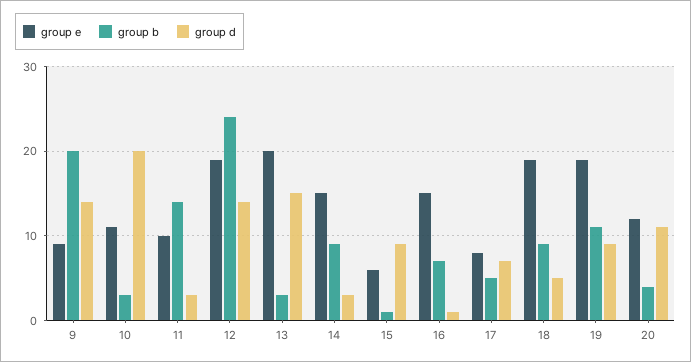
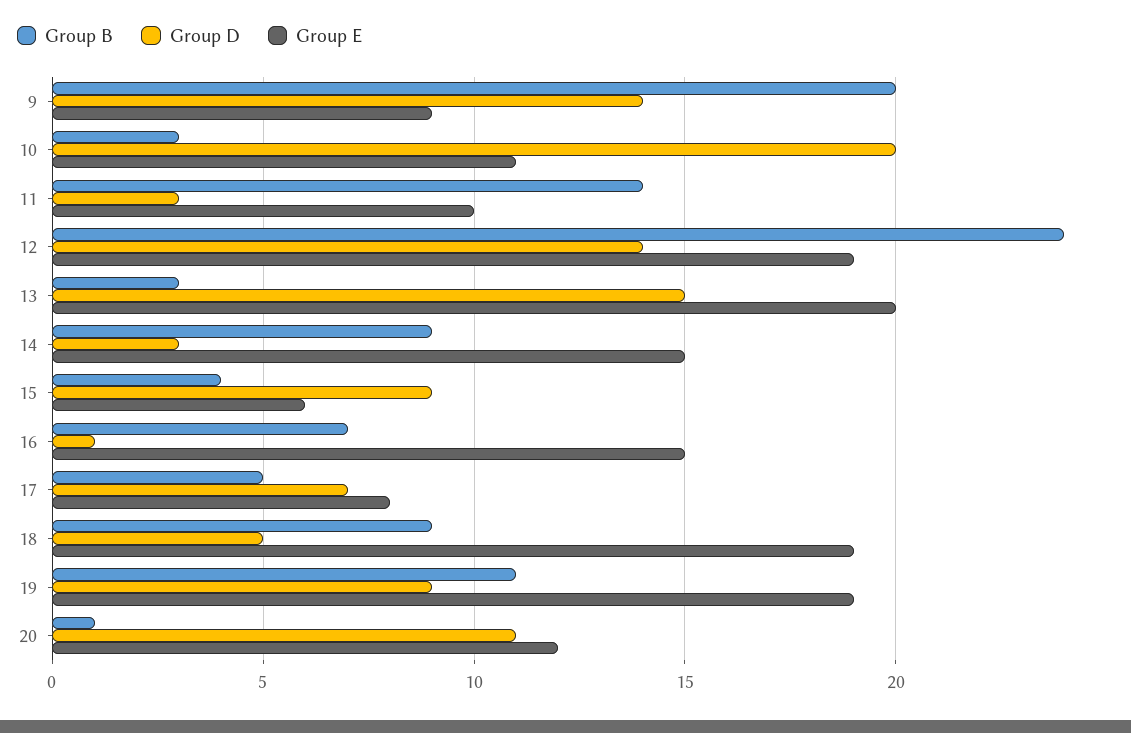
group b, 15: 1 -> 4
group b, 20: 4 -> 1

